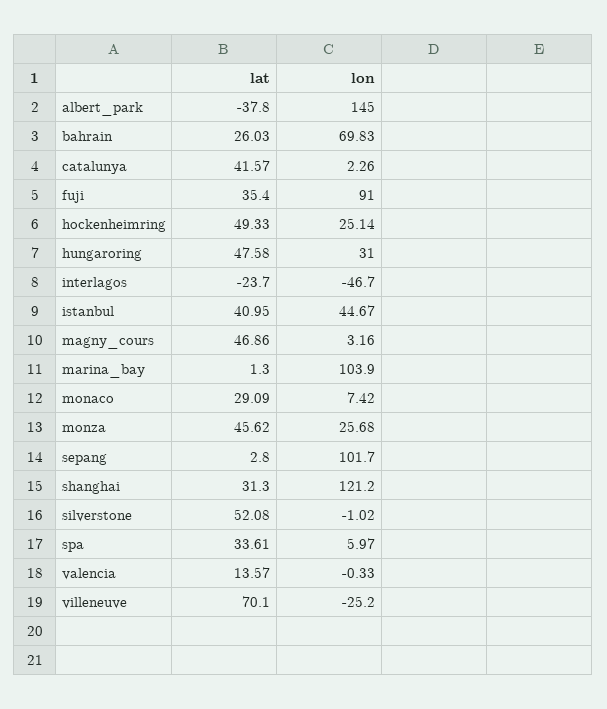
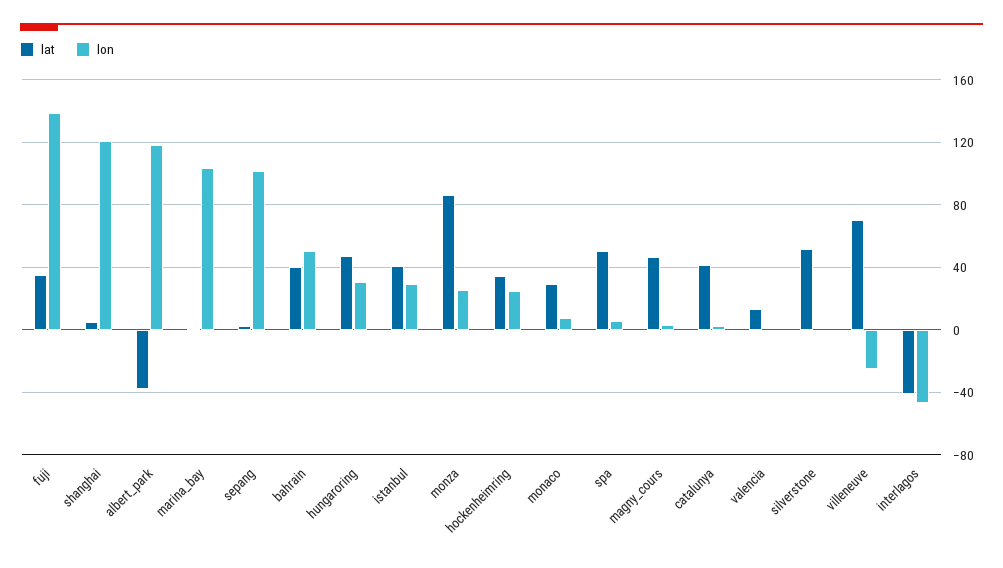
lon, albert_park: 145 -> 120
lat, bahrain: 26.03 -> 40
lon, bahrain: 69.83 -> 50
lon, fuji: 91 -> 140
lat, hockenheimring: 49.33 -> 35
lat, interlagos: -23.7 -> -40
lon, istanbul: 44.67 -> 30
lat, monza: 45.62 -> 85
lat, shanghai: 31.3 -> 5
lat, spa: 33.61 -> 50

